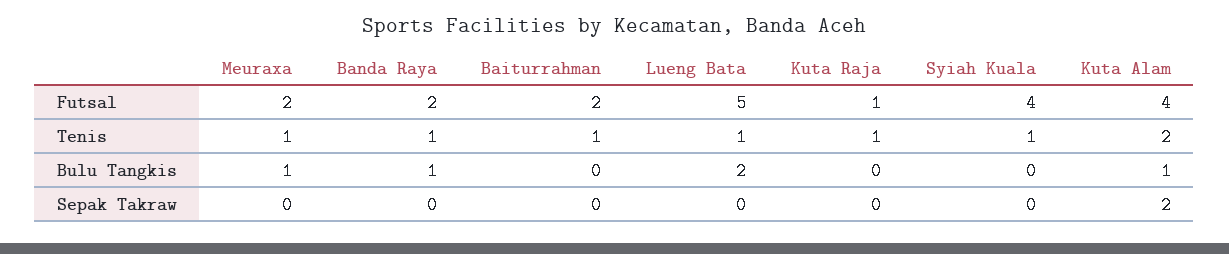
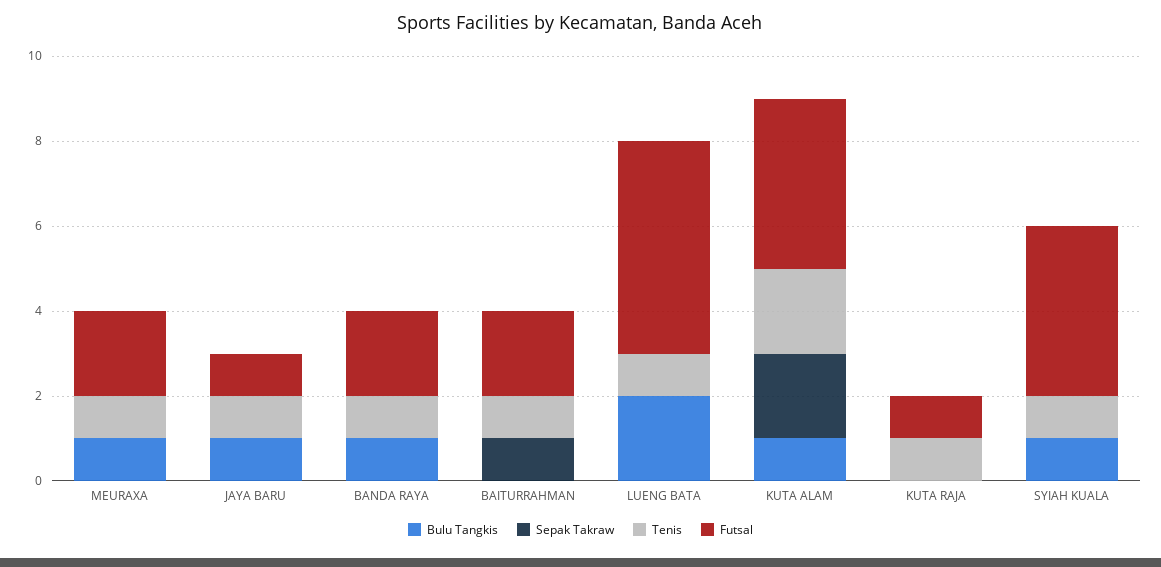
Bulu Tangkis, Syiah Kuala: 0 -> 1
Sepak Takraw, Baiturrahman: 0 -> 1
Bulu Tangkis, JAYA BARU: none -> 1
Sepak Takraw, JAYA BARU: none -> 0
Tenis, JAYA BARU: none -> 1
Futsal, JAYA BARU: none -> 1

